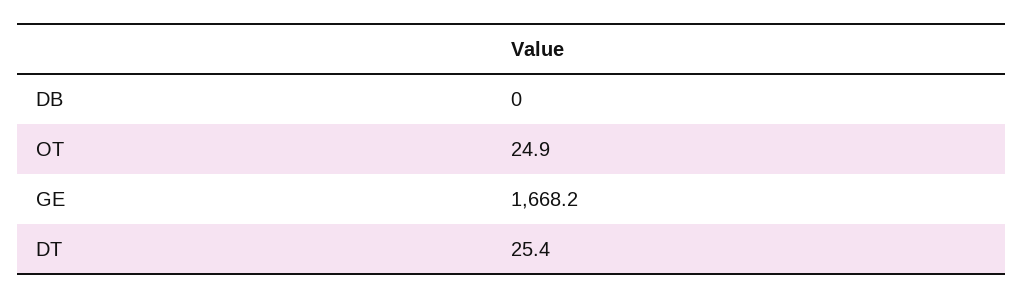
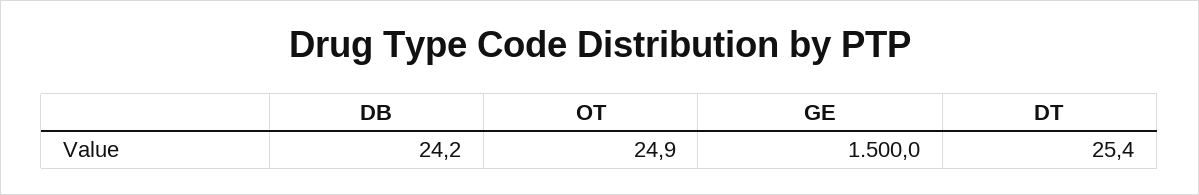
DB: 0 -> 24.2
GE: 1668.2 -> 1500

